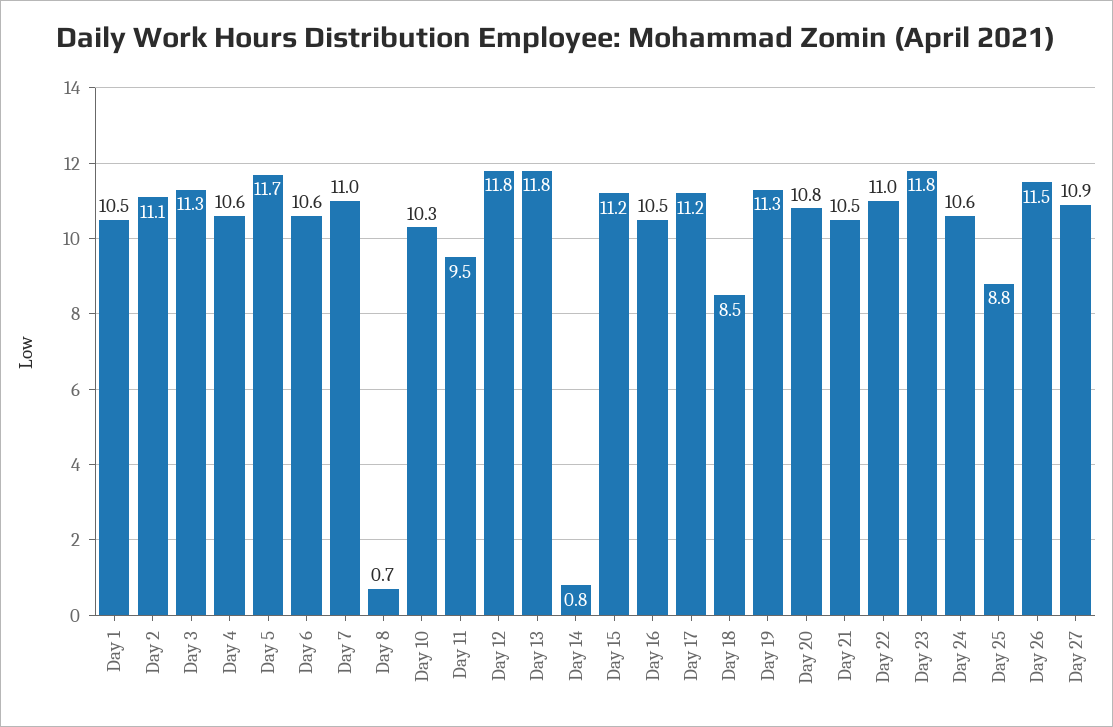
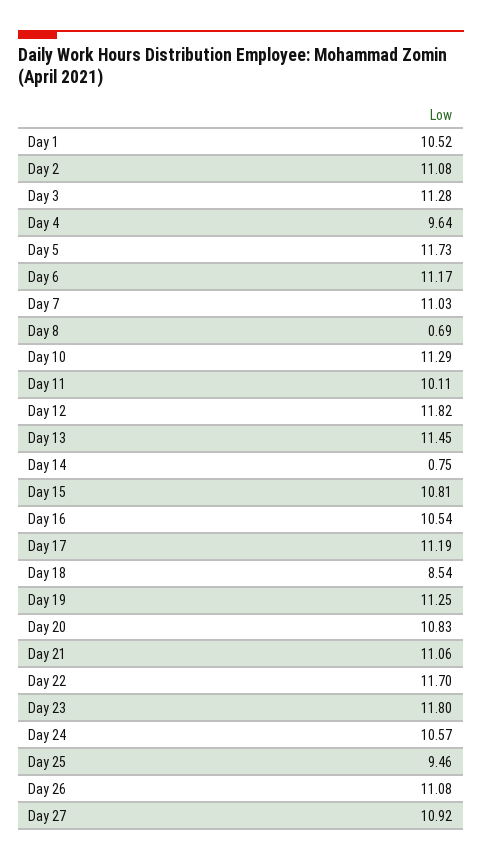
Day 4: 10.6 -> 9.64
Day 6: 10.6 -> 11.17
Day 10: 10.3 -> 11.29
Day 11: 9.5 -> 10.11
Day 13: 11.8 -> 11.45
Day 15: 11.2 -> 10.81
Day 21: 10.5 -> 11.06
Day 22: 11 -> 11.7
Day 25: 8.8 -> 9.46
Day 26: 11.5 -> 11.08

